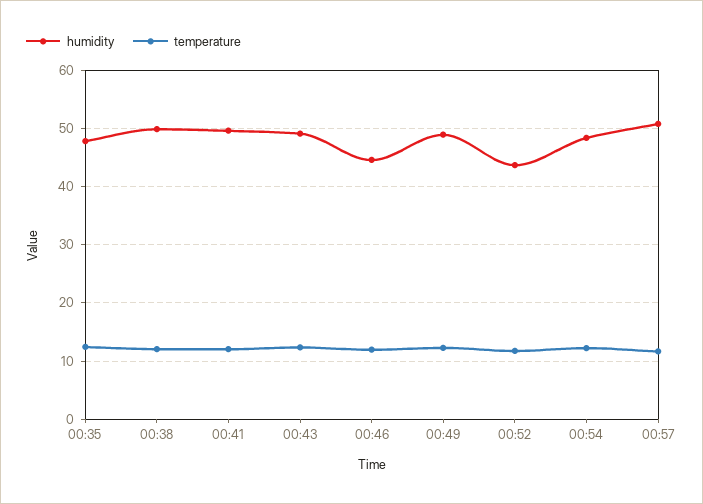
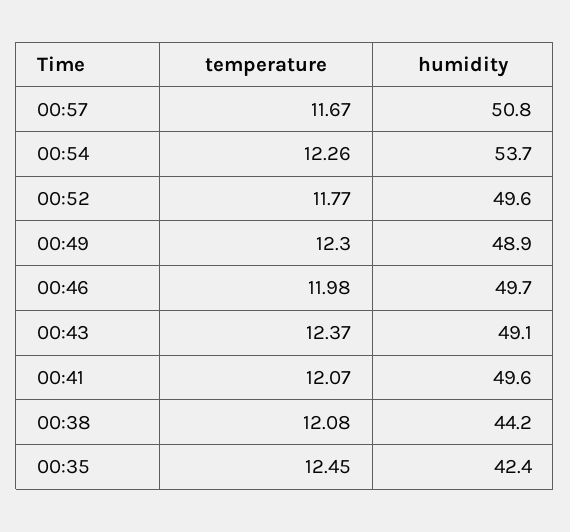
humidity, 00:35: 48 -> 42.4
humidity, 00:38: 50 -> 44.2
humidity, 00:46: 44 -> 49.7
humidity, 00:52: 44 -> 49.6
humidity, 00:54: 48 -> 53.7

